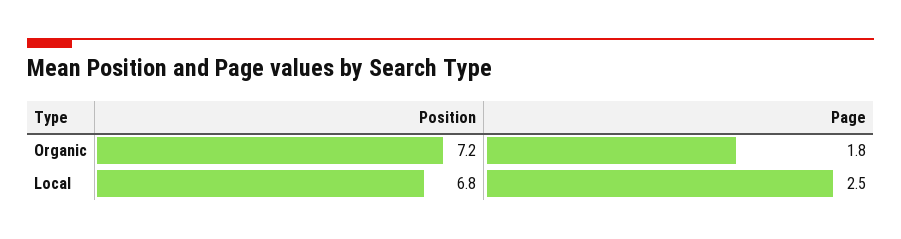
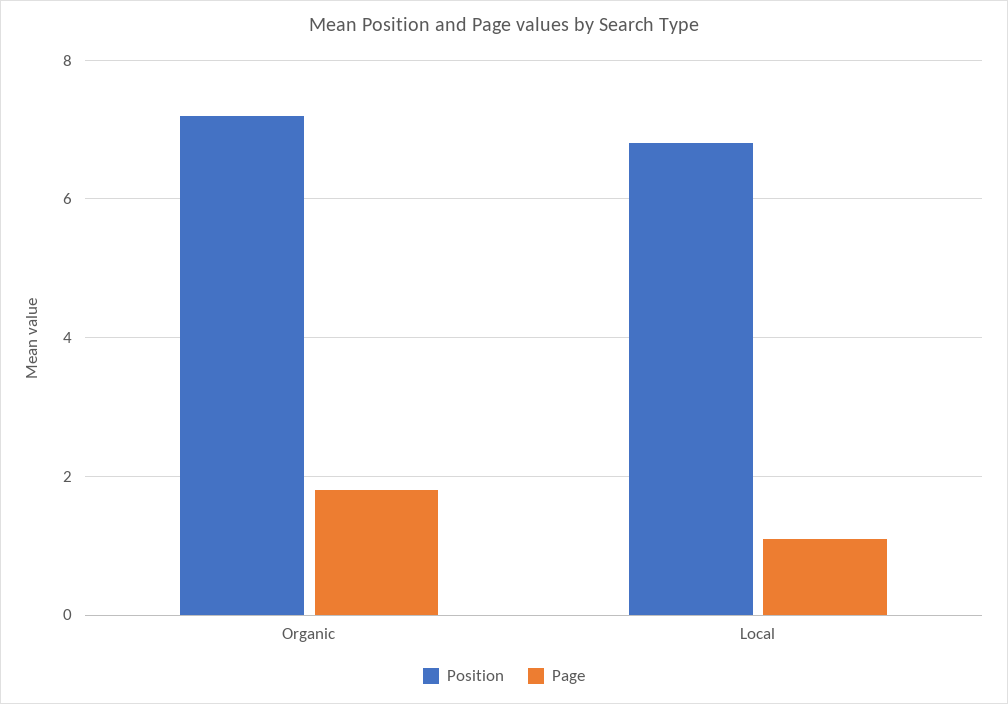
Page, Local: 2.5 -> 1

